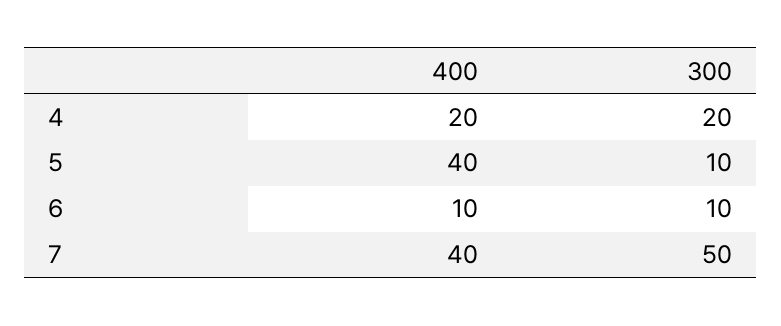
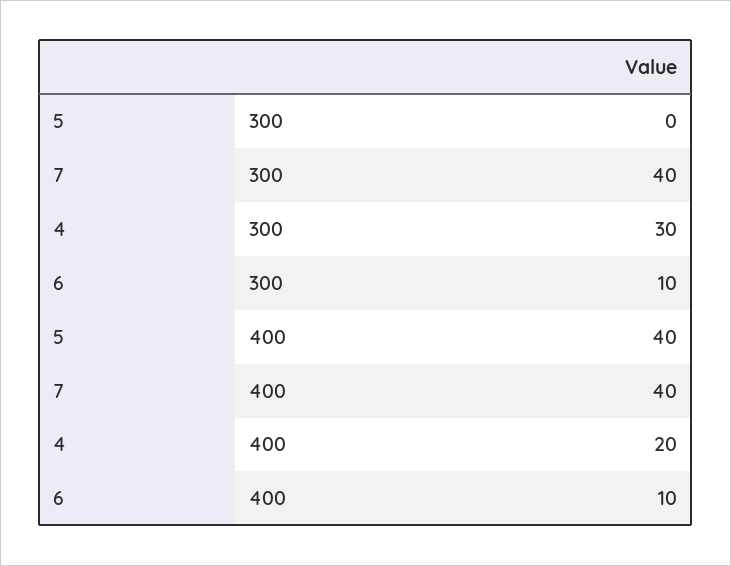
300, 4: 20 -> 30
300, 5: 10 -> 0
300, 7: 50 -> 40

